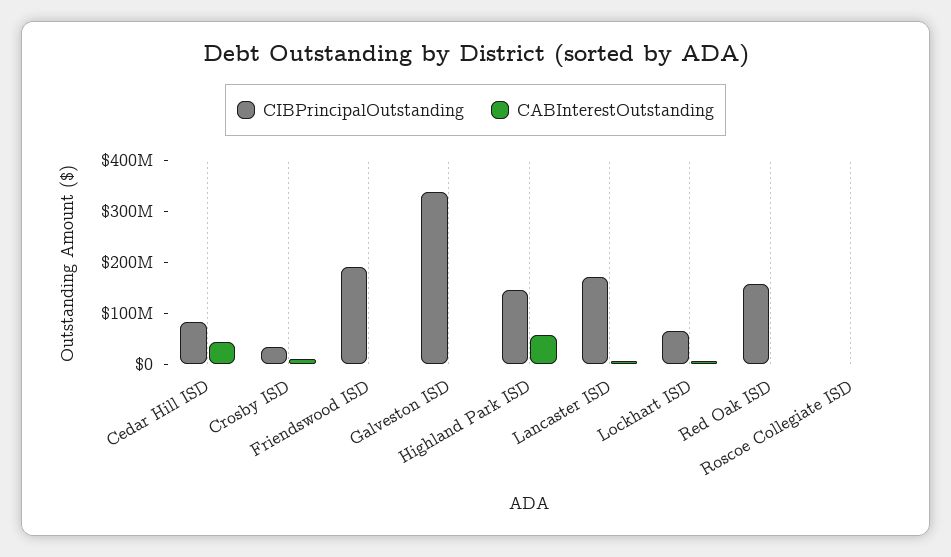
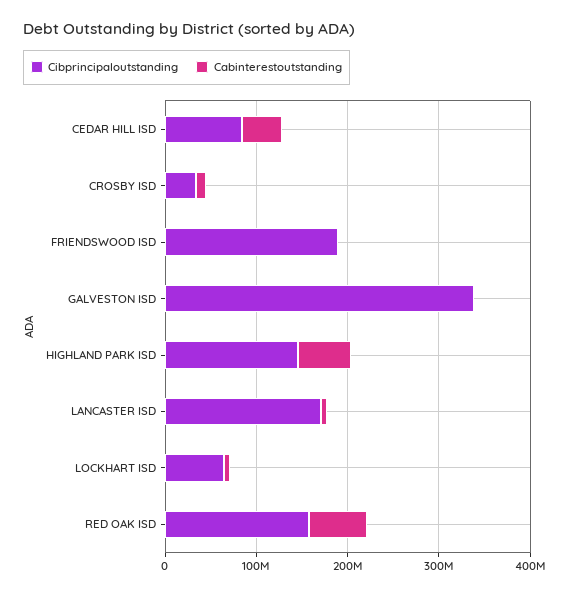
CABInterestOutstanding, Red Oak ISD: 0 -> 60000000
CIBPrincipalOutstanding, Roscoe Collegiate ISD: 0 -> none
CABInterestOutstanding, Roscoe Collegiate ISD: 0 -> none

